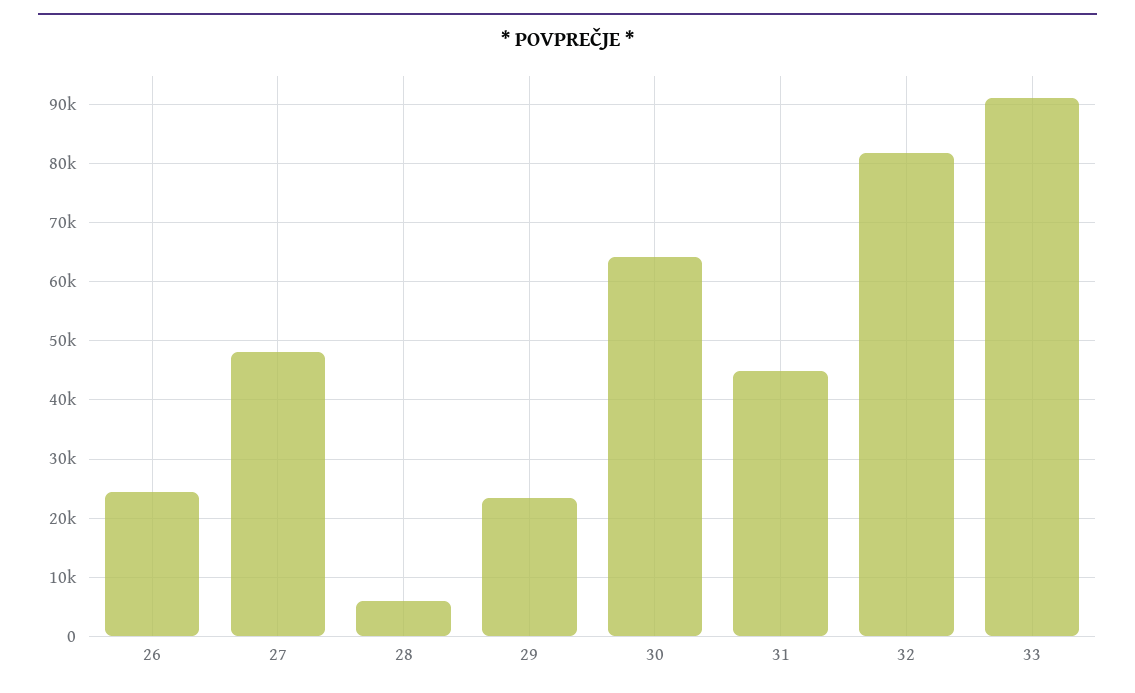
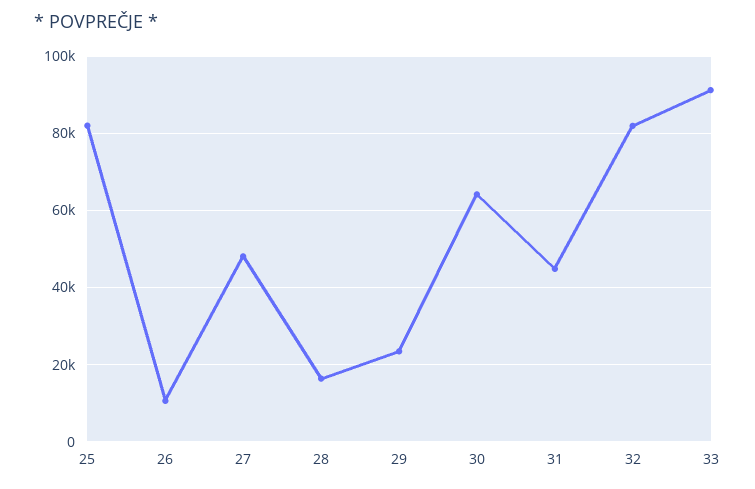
26: 24000 -> 10000
28: 6000 -> 16000
25: none -> 82000

